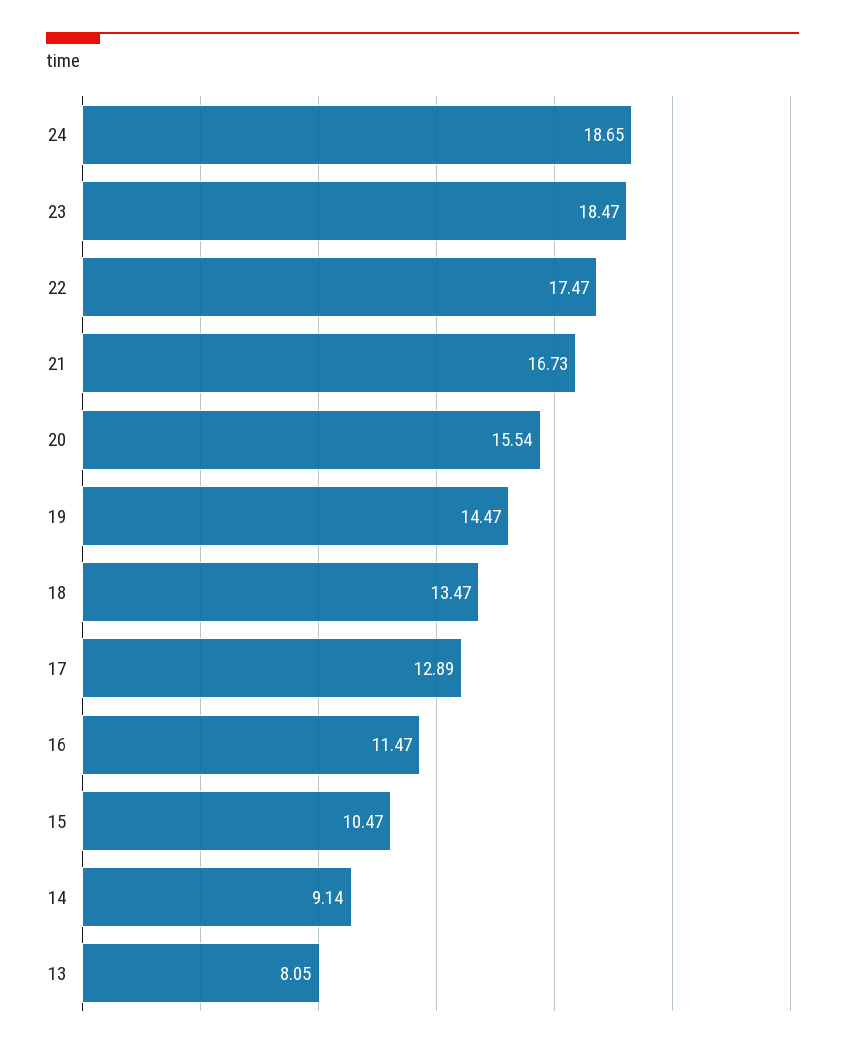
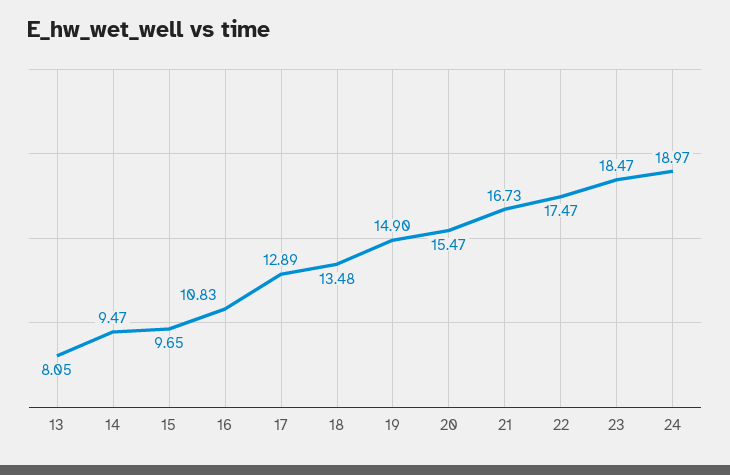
24: 18.65 -> 18.97
20: 15.54 -> 15.47
19: 14.47 -> 14.9
18: 13.47 -> 13.48
16: 11.47 -> 10.83
15: 10.47 -> 9.65
14: 9.14 -> 9.47

